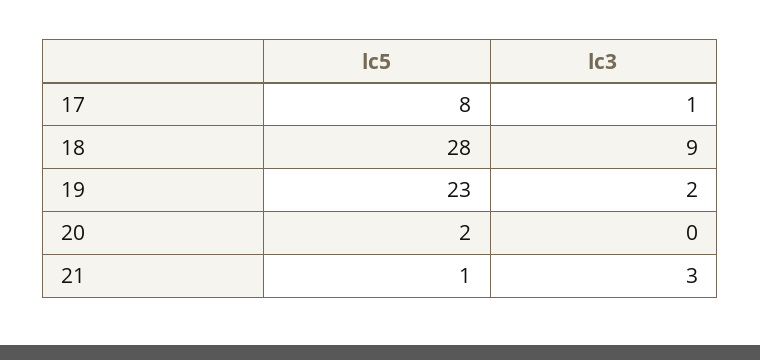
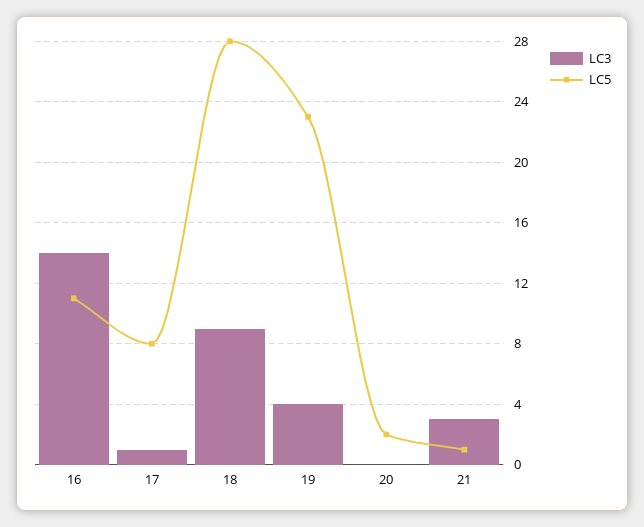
lc3, 19: 2 -> 4
lc3, 16: none -> 14
lc5, 16: none -> 11

